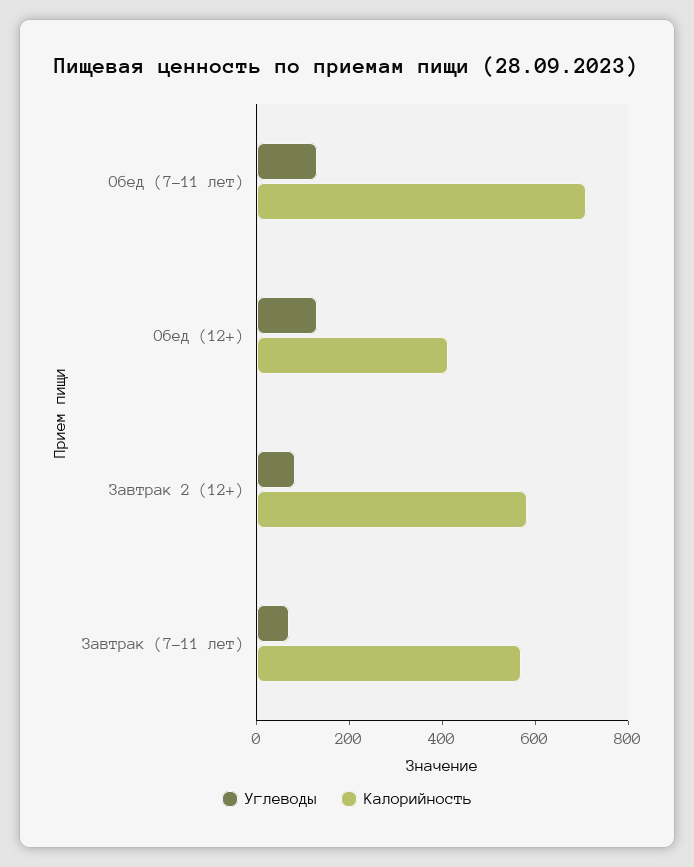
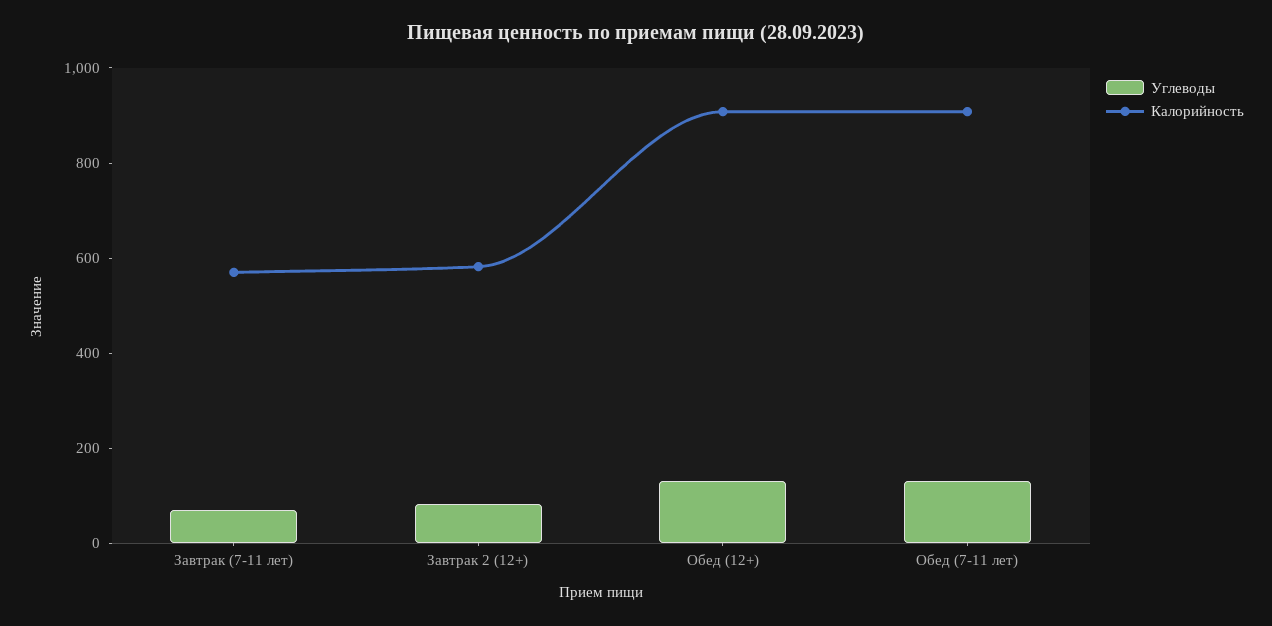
Калорийность, Обед (7-11 лет): 700 -> 900
Калорийность, Обед (12+): 400 -> 900

